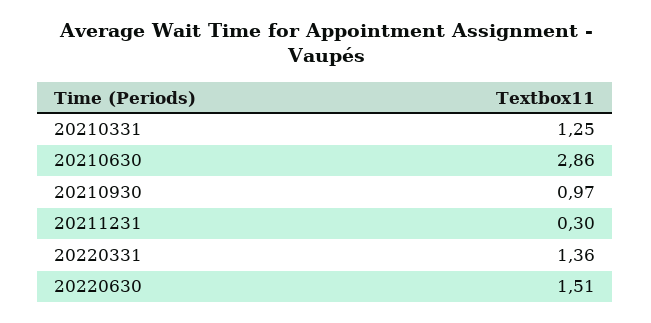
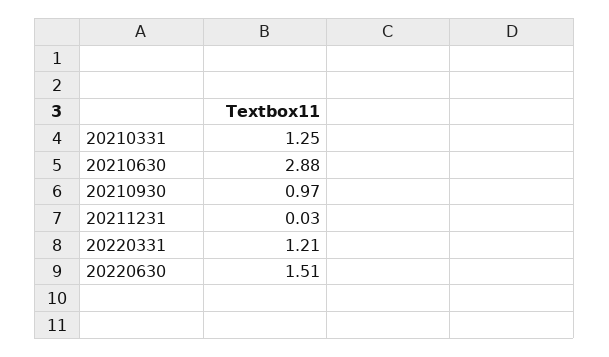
20210630: 2.86 -> 2.88
20211231: 0.3 -> 0.03
20220331: 1.36 -> 1.21

